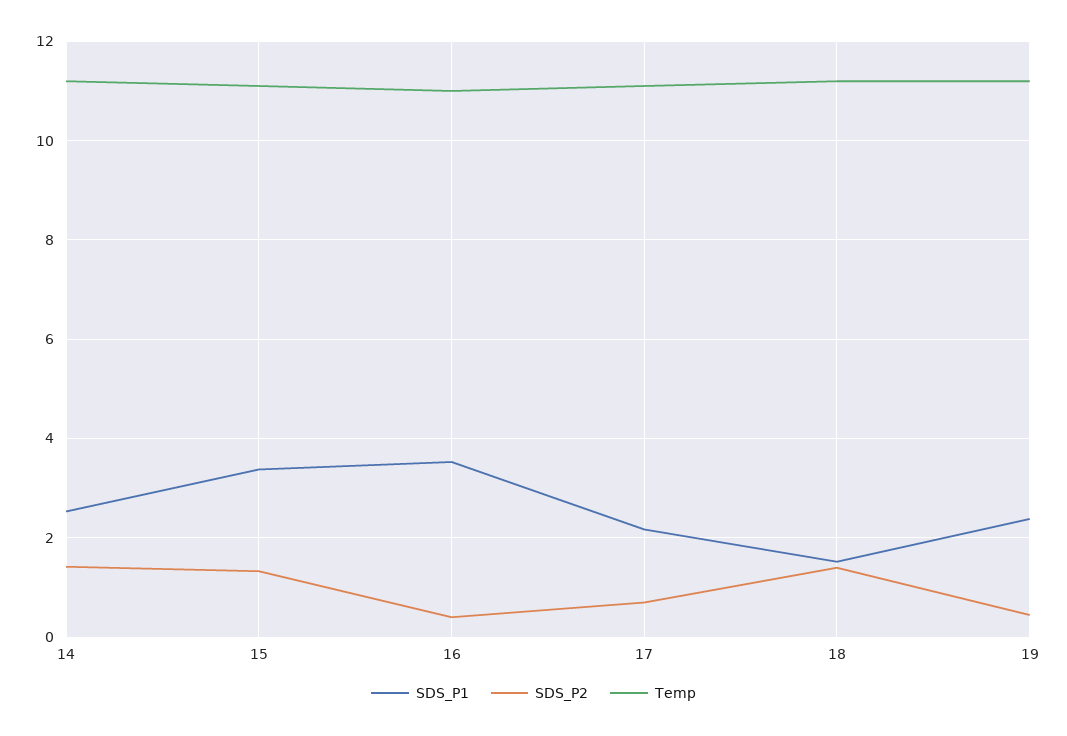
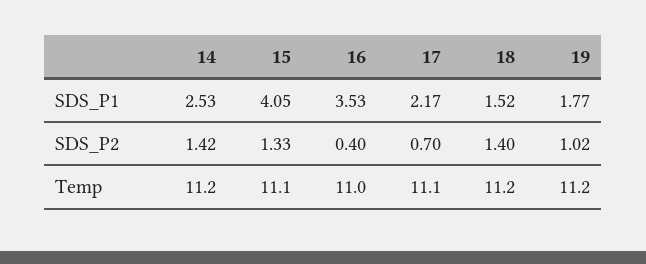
SDS_P1, 15: 3.4 -> 4.05
SDS_P1, 19: 2.4 -> 1.77
SDS_P2, 19: 0.4 -> 1.02

